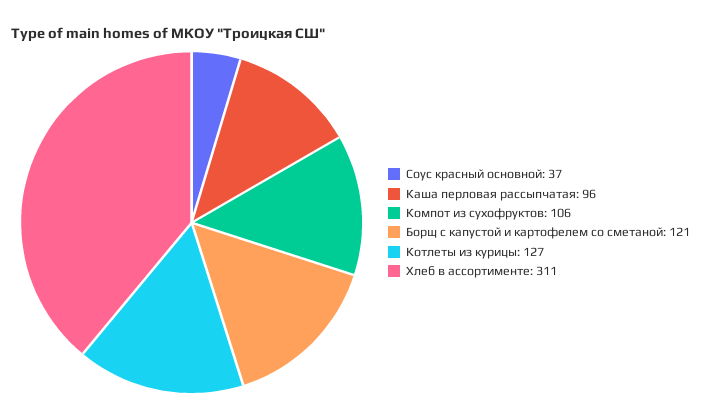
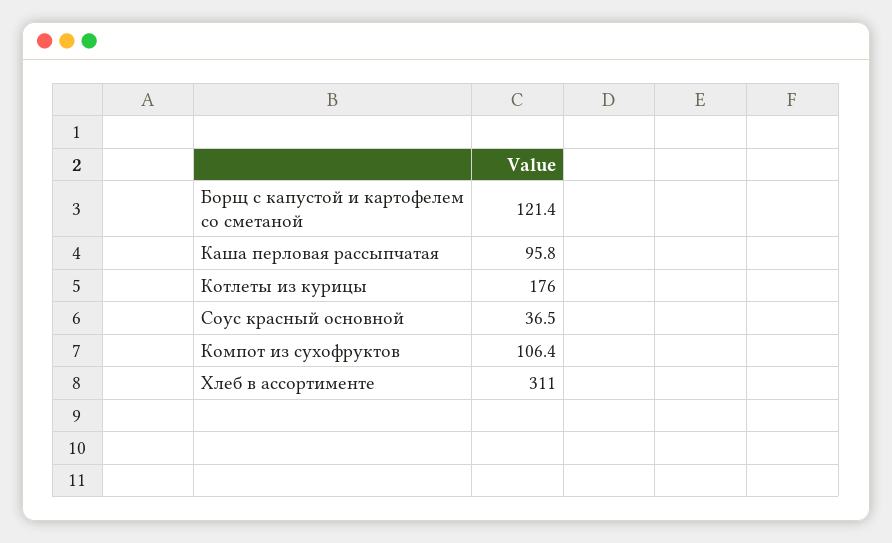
Котлеты из курицы: 127 -> 176

